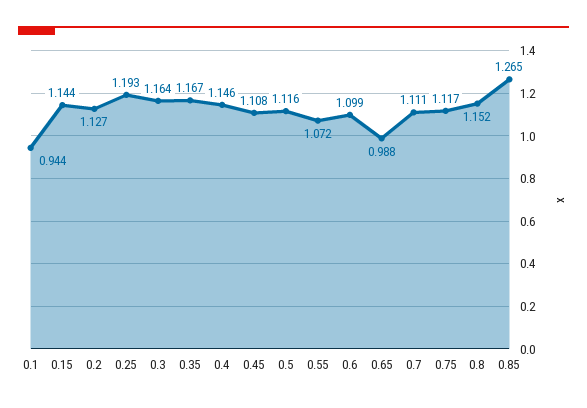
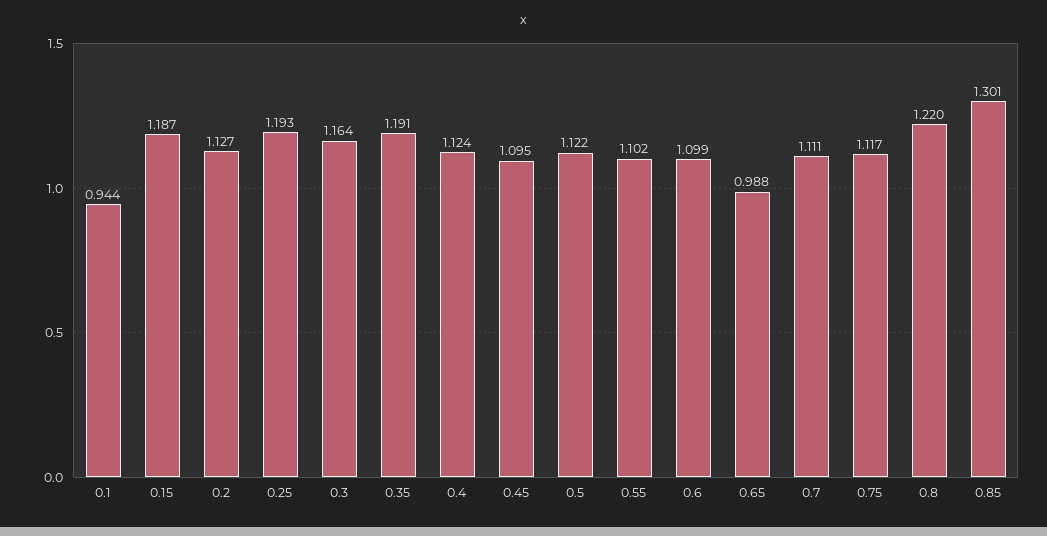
0.15: 1.144 -> 1.187
0.35: 1.167 -> 1.191
0.4: 1.146 -> 1.124
0.45: 1.108 -> 1.095
0.5: 1.116 -> 1.122
0.55: 1.072 -> 1.102
0.8: 1.152 -> 1.22
0.85: 1.265 -> 1.301

